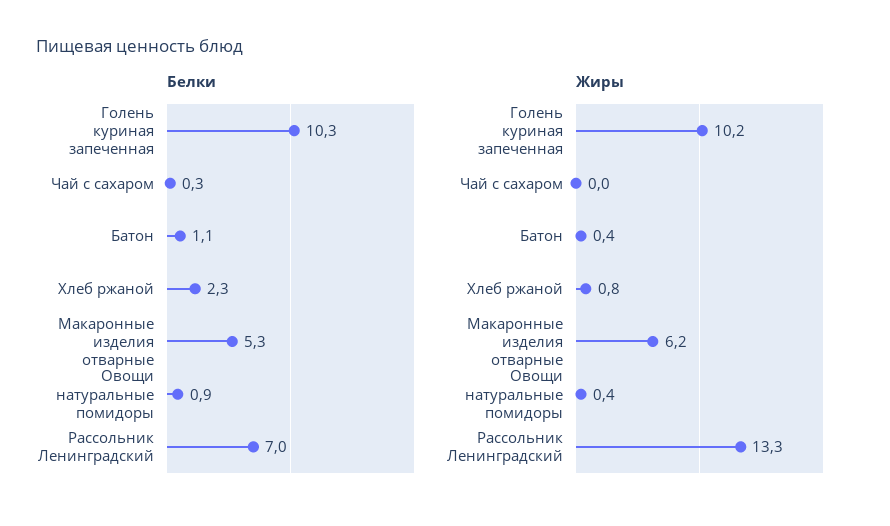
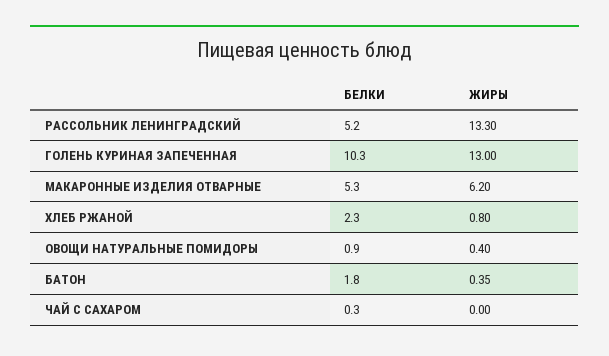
Белки, Батон: 1.1 -> 1.8
Белки, Рассольник Ленинградский: 7 -> 5.2
Жиры, Голень куриная запеченная: 10.2 -> 13

